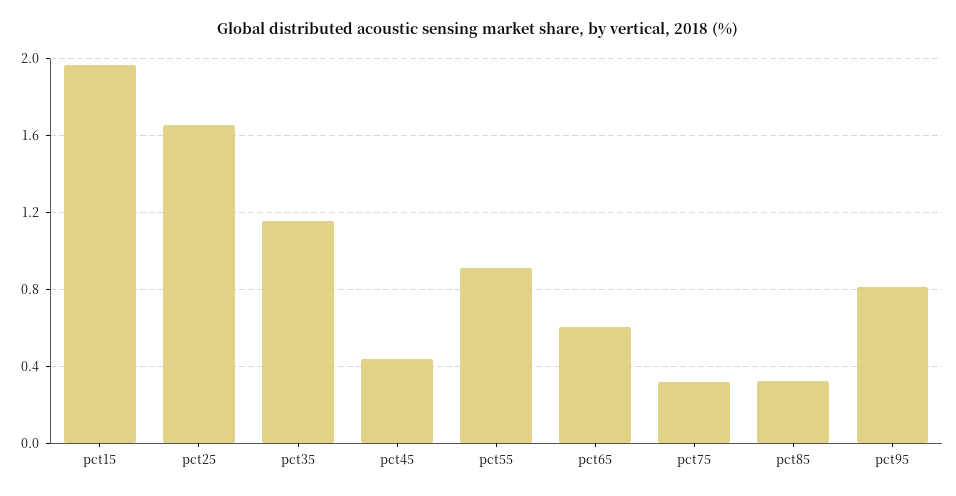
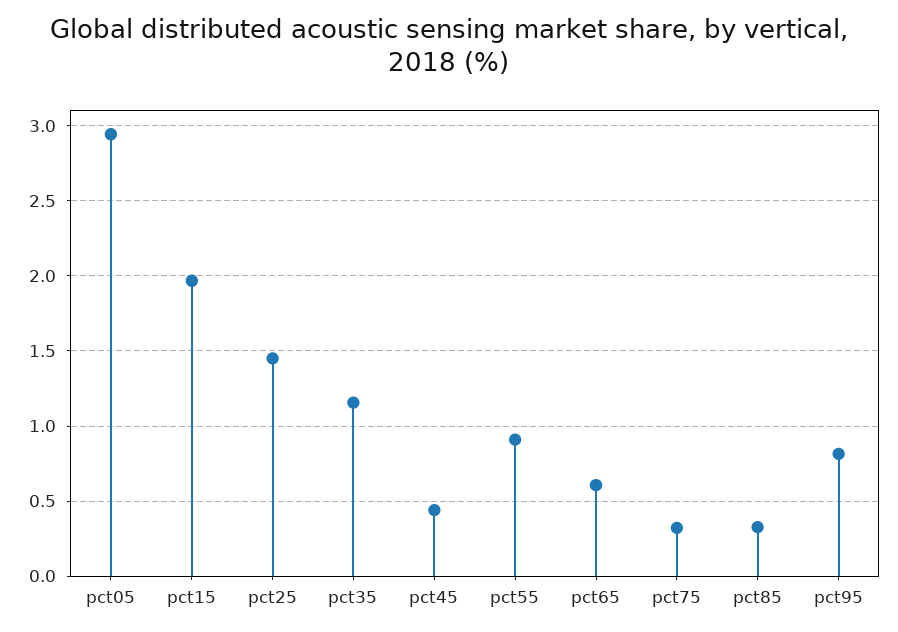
pct25: 1.65 -> 1.45
pct05: none -> 2.95

